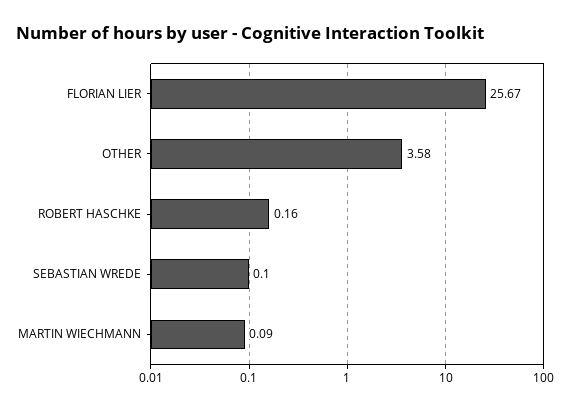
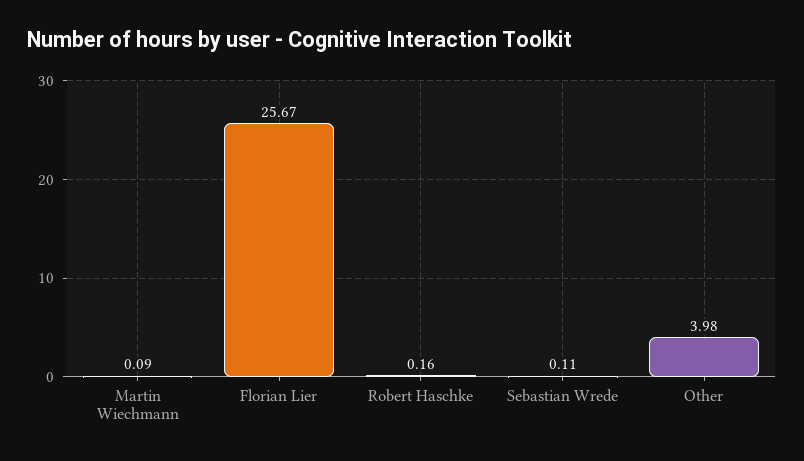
OTHER: 3.58 -> 3.98
SEBASTIAN WREDE: 0.1 -> 0.11

